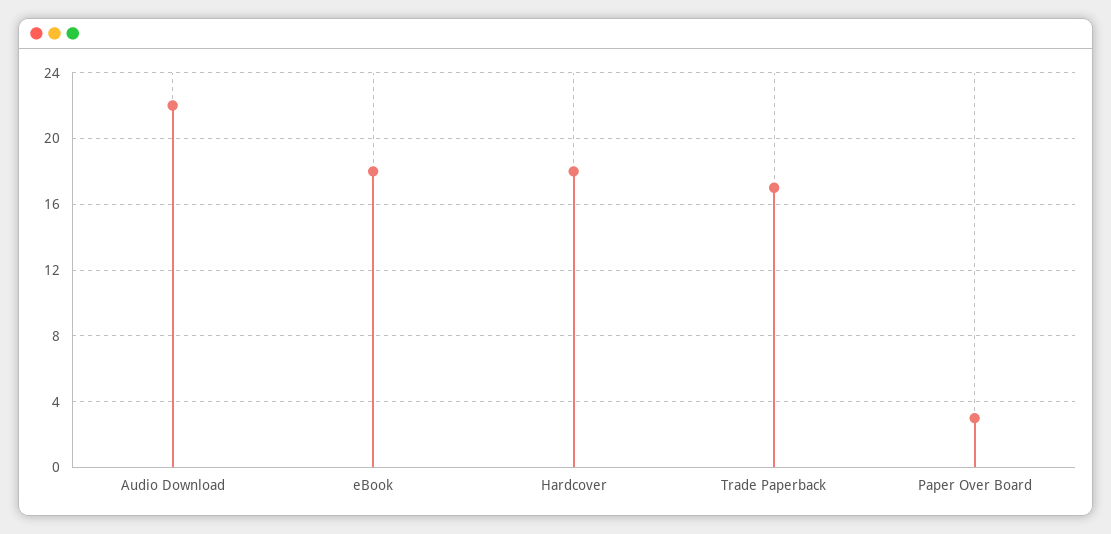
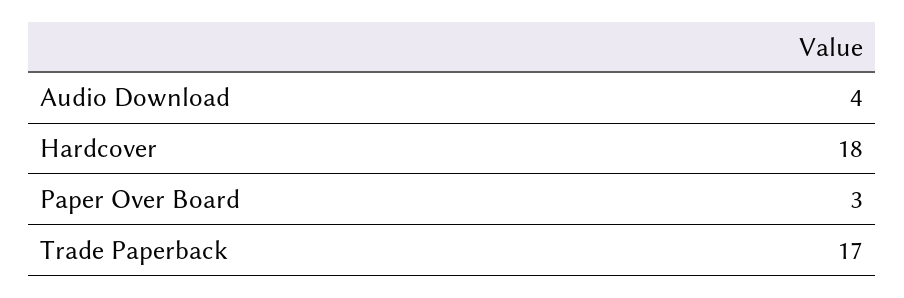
Audio Download: 22 -> 4
eBook: 18 -> none

